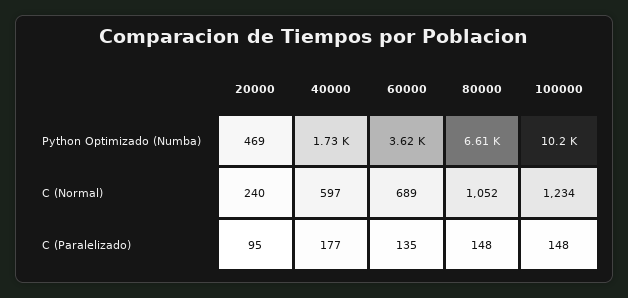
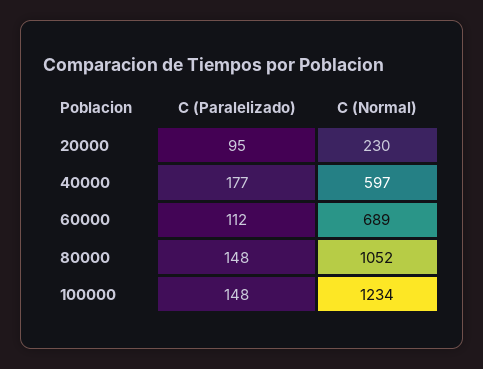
20000, Python Optimizado (Numba): 469 -> none
40000, Python Optimizado (Numba): 1730 -> none
60000, Python Optimizado (Numba): 3620 -> none
80000, Python Optimizado (Numba): 6610 -> none
100000, Python Optimizado (Numba): 10200 -> none
20000, C (Normal): 240 -> 230
60000, C (Paralelizado): 135 -> 112

